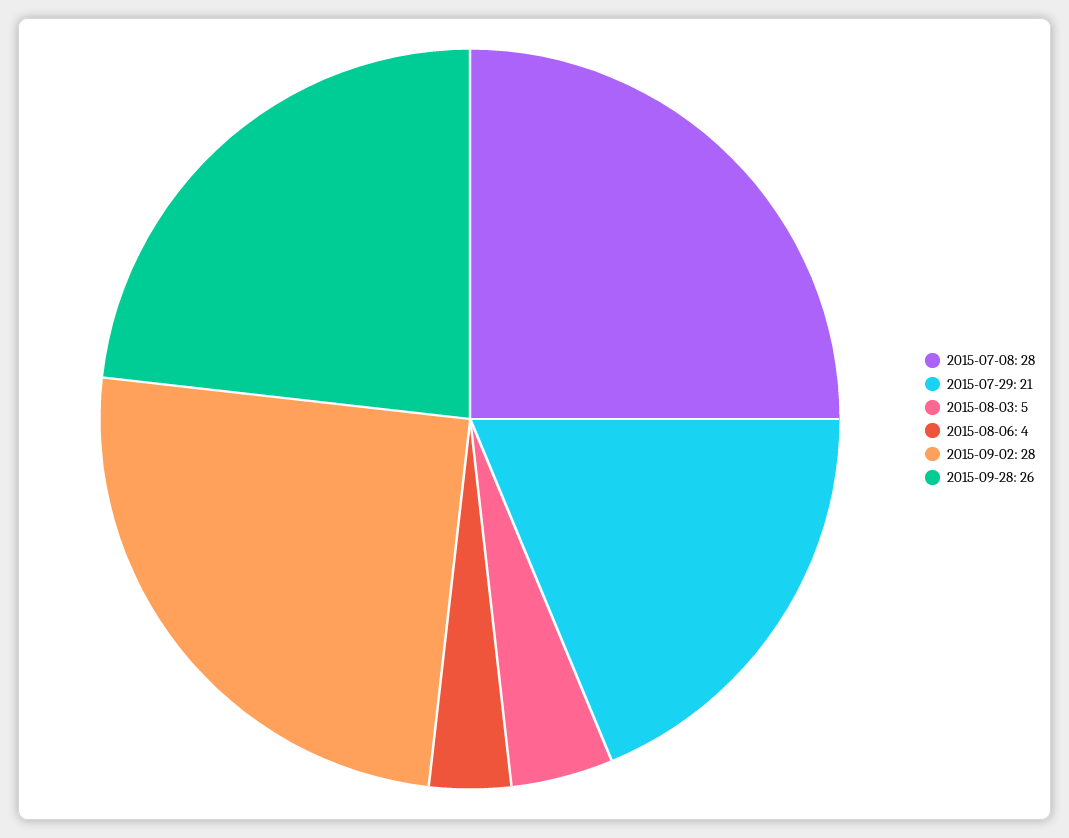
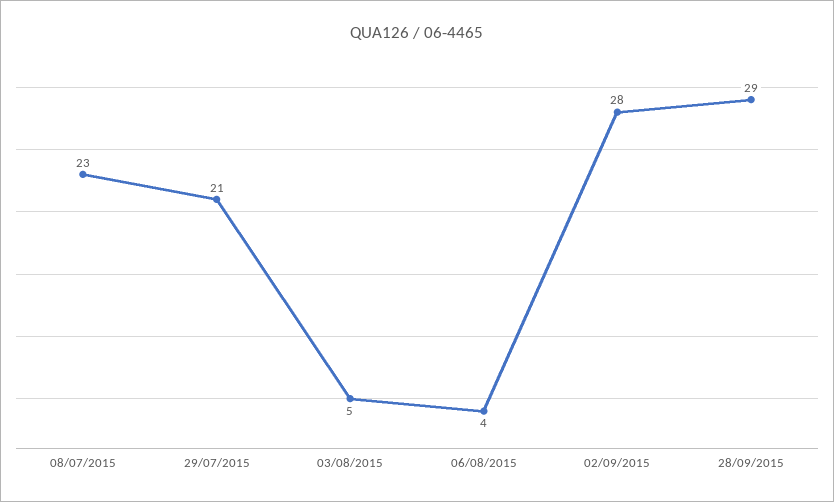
2015-07-08: 28 -> 23
2015-09-28: 26 -> 29

